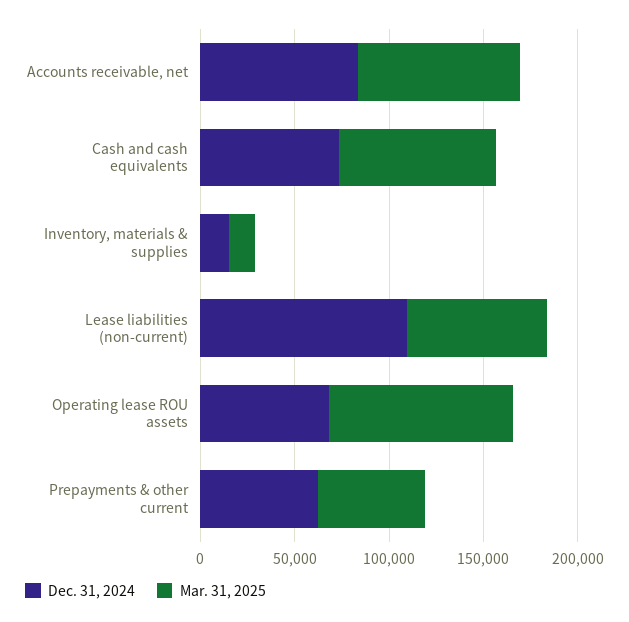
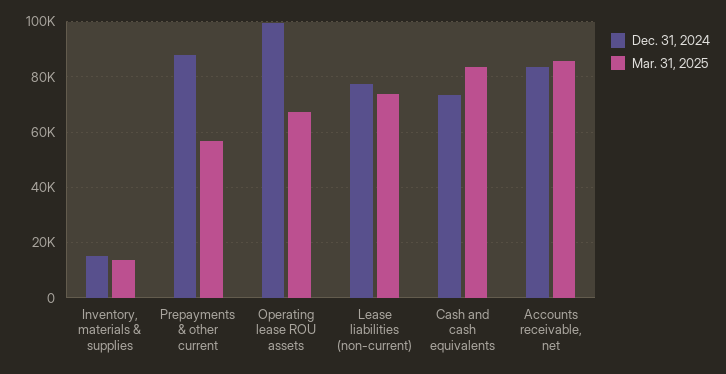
Dec. 31, 2024, Lease liabilities (non-current): 110000 -> 77500
Dec. 31, 2024, Operating lease ROU assets: 70000 -> 100000
Mar. 31, 2025, Operating lease ROU assets: 100000 -> 67500
Dec. 31, 2024, Prepayments & other current: 60000 -> 87500

